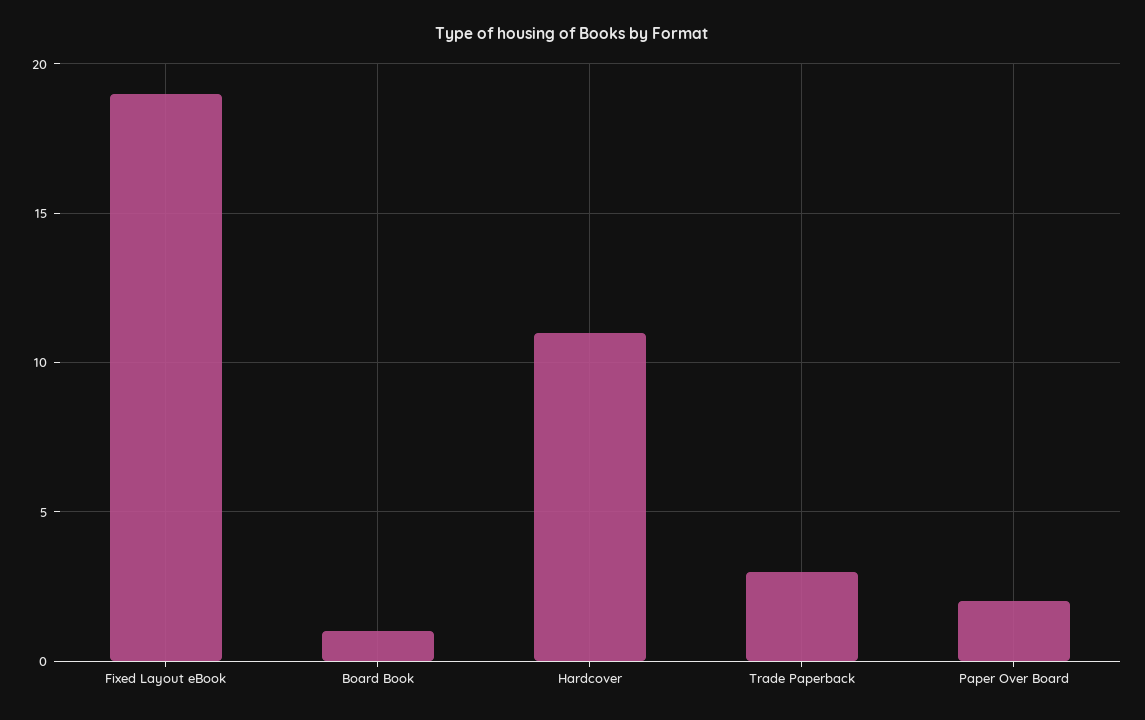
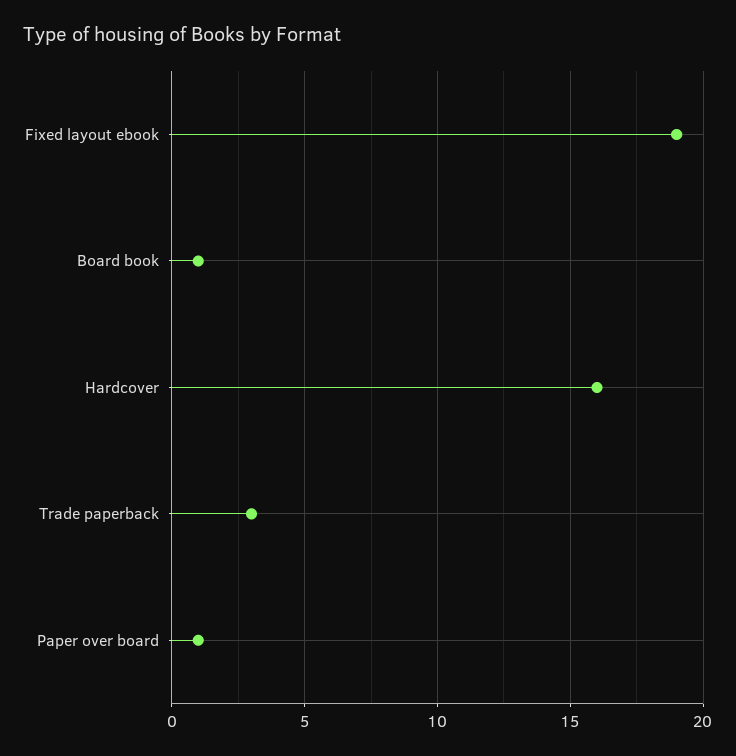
Hardcover: 11 -> 16
Paper Over Board: 2 -> 1

